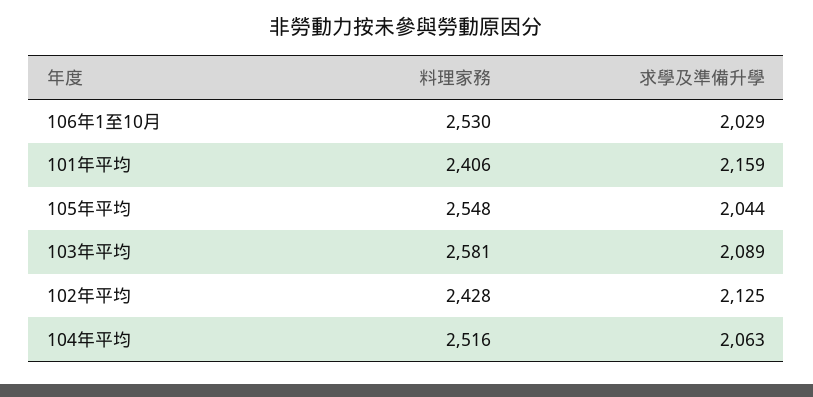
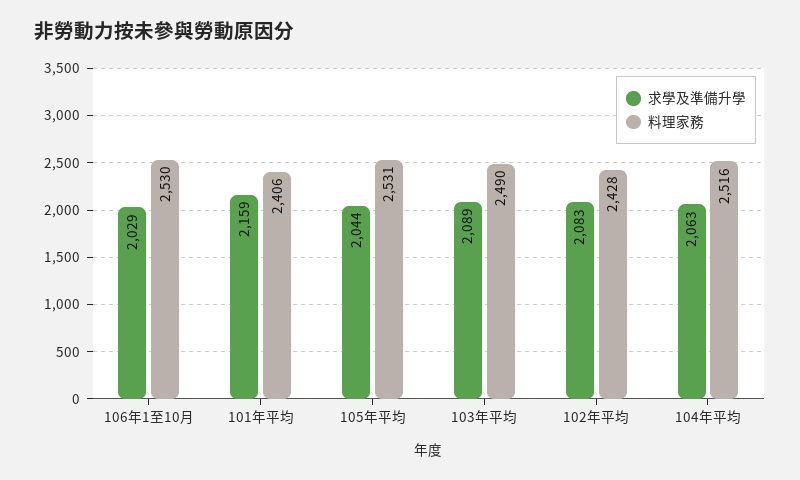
料理家務, 105年平均: 2548 -> 2531
料理家務, 103年平均: 2581 -> 2490
求學及準備升學, 102年平均: 2125 -> 2083

